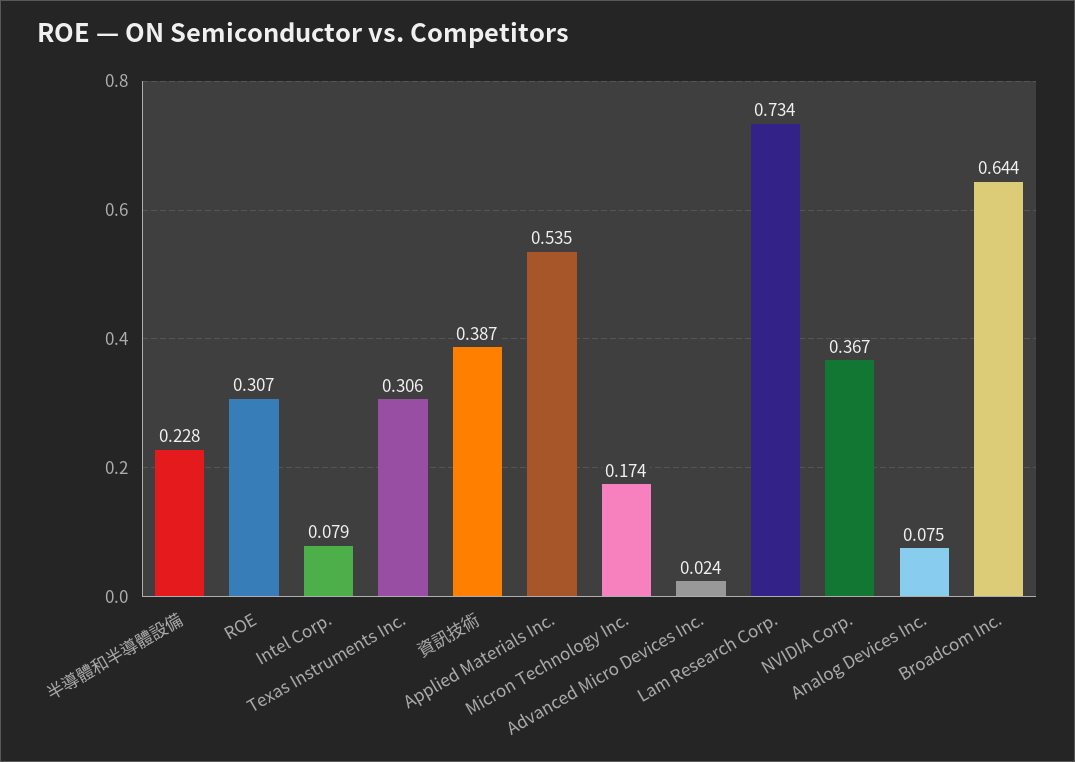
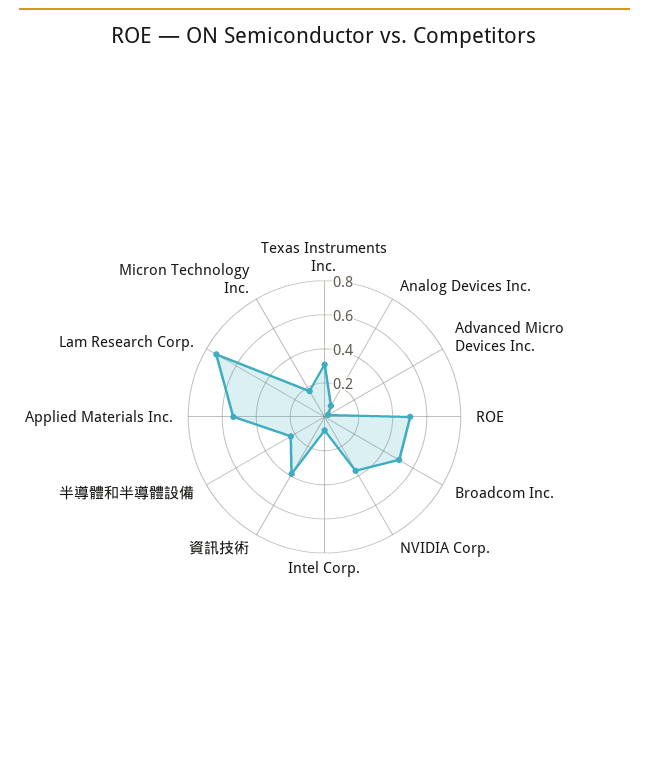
ROE: 0.307 -> 0.5
Broadcom Inc.: 0.644 -> 0.5

